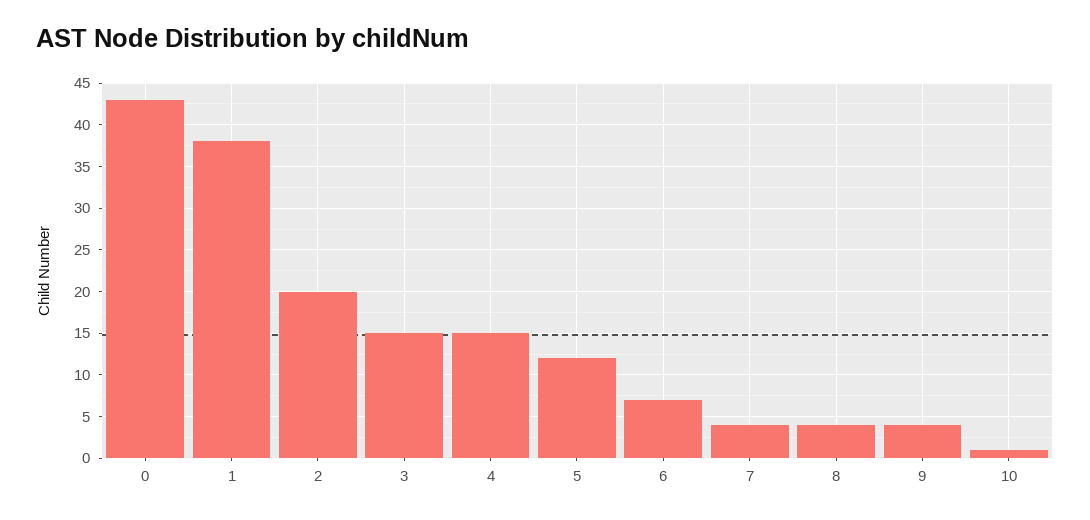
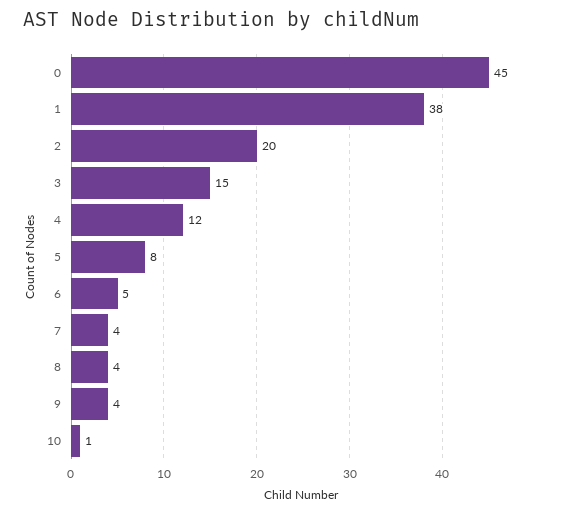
0: 43 -> 45
4: 15 -> 12
5: 12 -> 8
6: 7 -> 5

